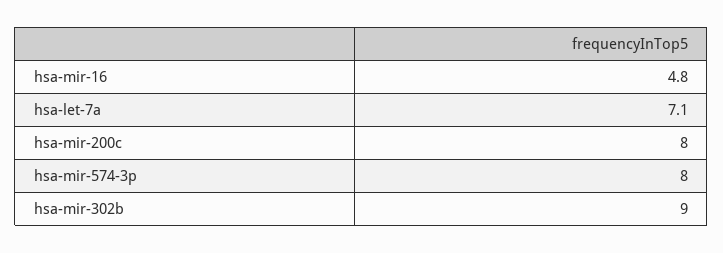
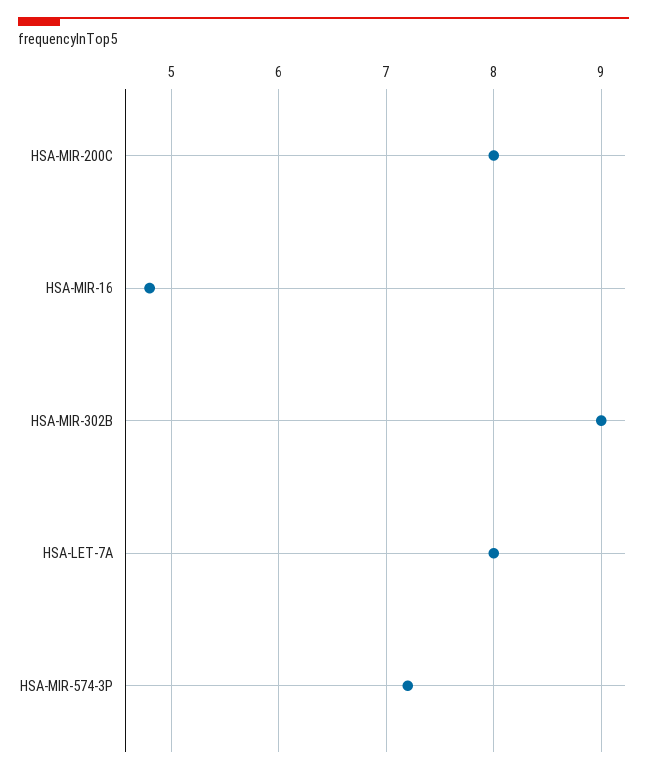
hsa-let-7a: 7.1 -> 8
hsa-mir-574-3p: 8 -> 7.2

